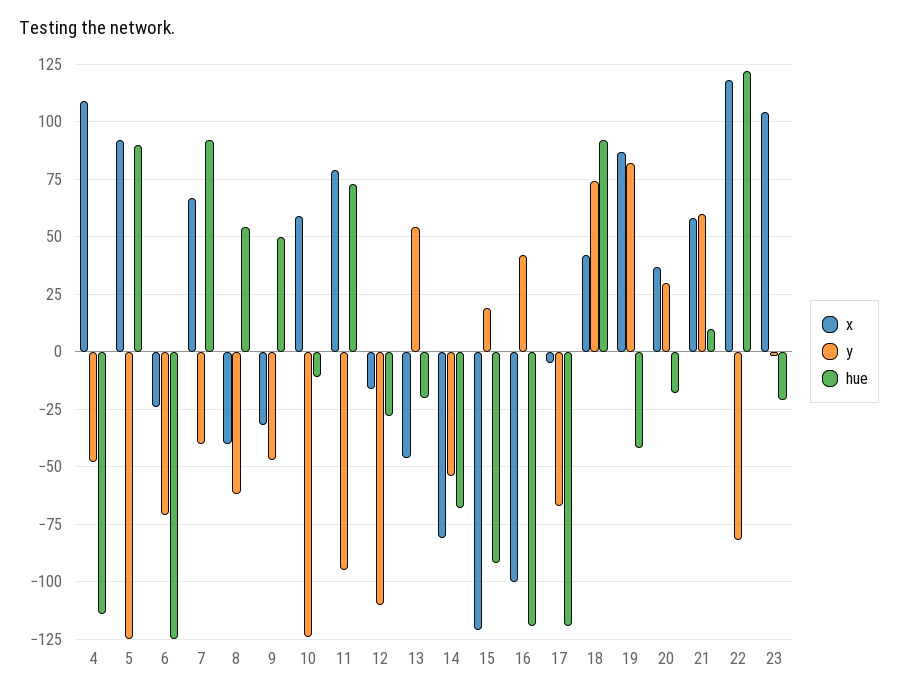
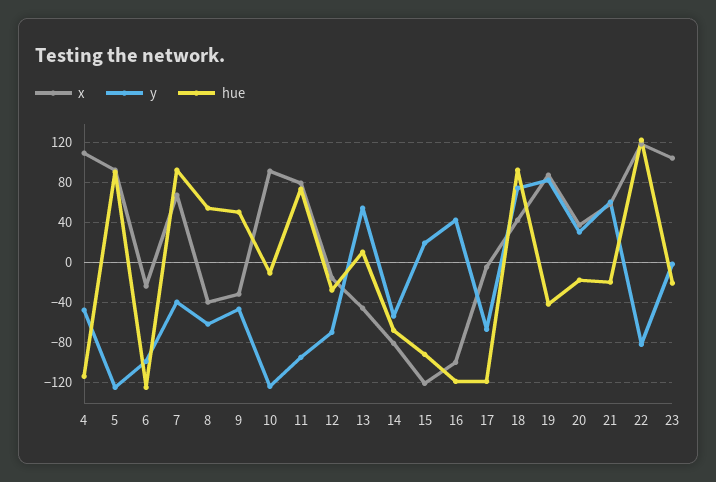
y, 6: -70 -> -100
x, 10: 60 -> 90
y, 12: -110 -> -70
hue, 13: -20 -> 10
hue, 21: 10 -> -20

